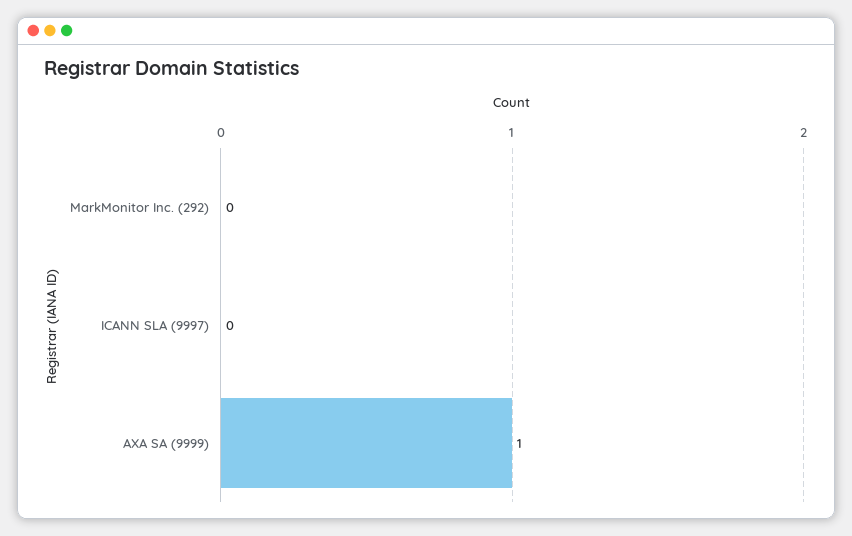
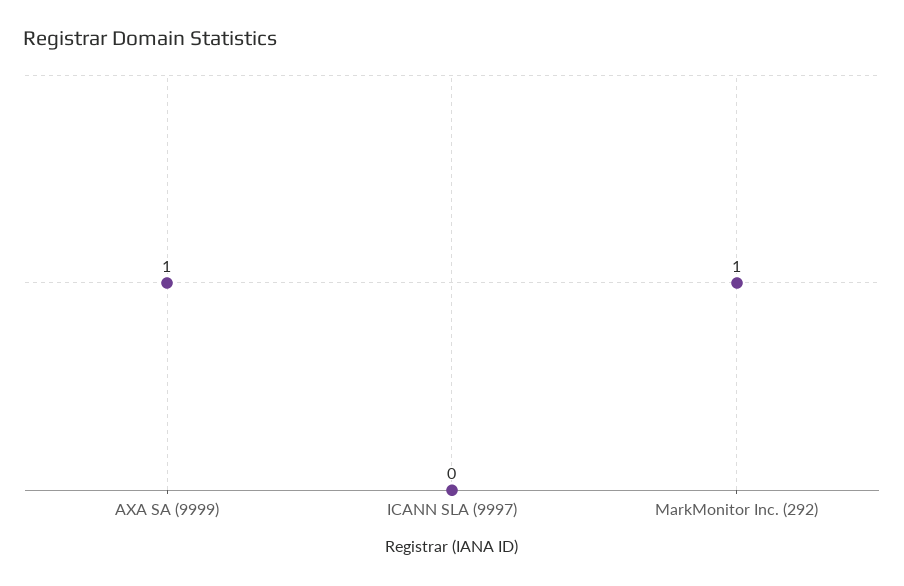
MarkMonitor Inc. (292): 0 -> 1

